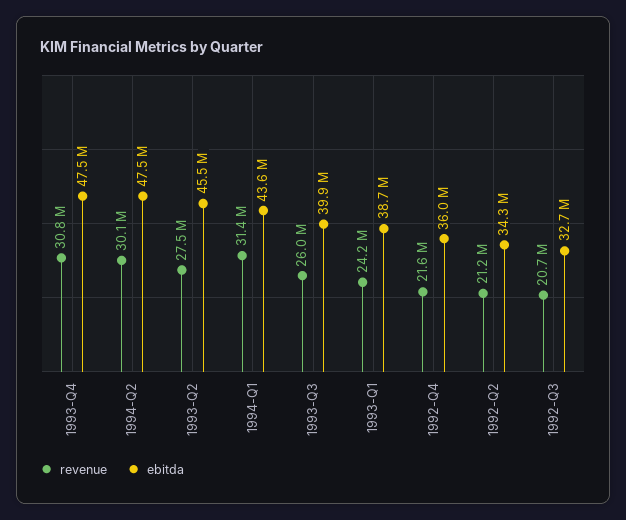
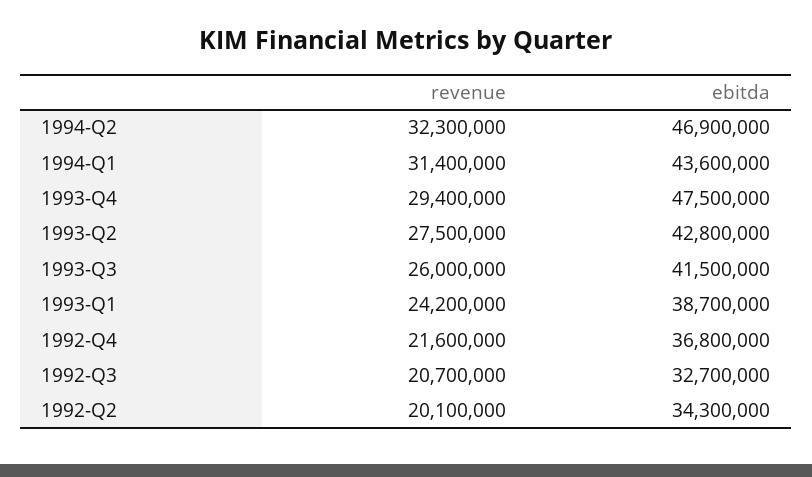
revenue, 1993-Q4: 30800000 -> 29400000
revenue, 1994-Q2: 30100000 -> 32300000
ebitda, 1994-Q2: 47500000 -> 46900000
ebitda, 1993-Q2: 45500000 -> 42800000
ebitda, 1993-Q3: 39900000 -> 41500000
ebitda, 1992-Q4: 36000000 -> 36800000
revenue, 1992-Q2: 21200000 -> 20100000

